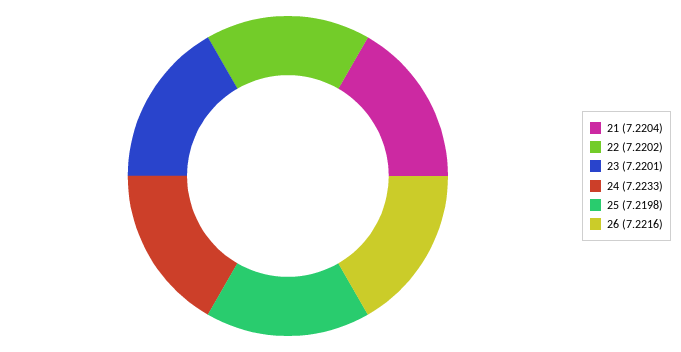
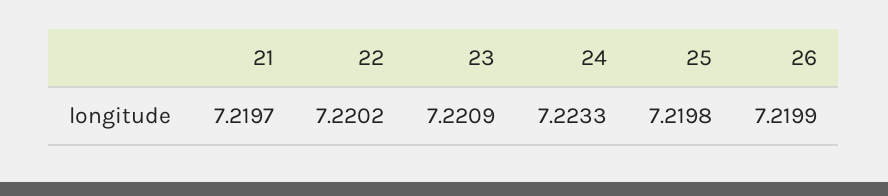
21: 7.2204 -> 7.2197
23: 7.2201 -> 7.2209
26: 7.2216 -> 7.2199

